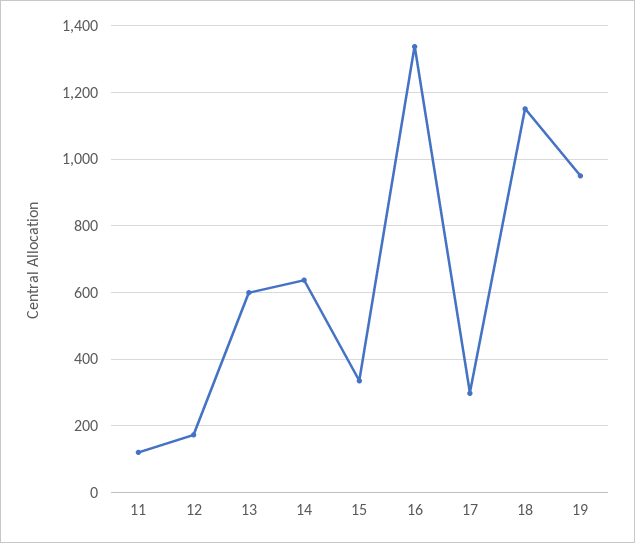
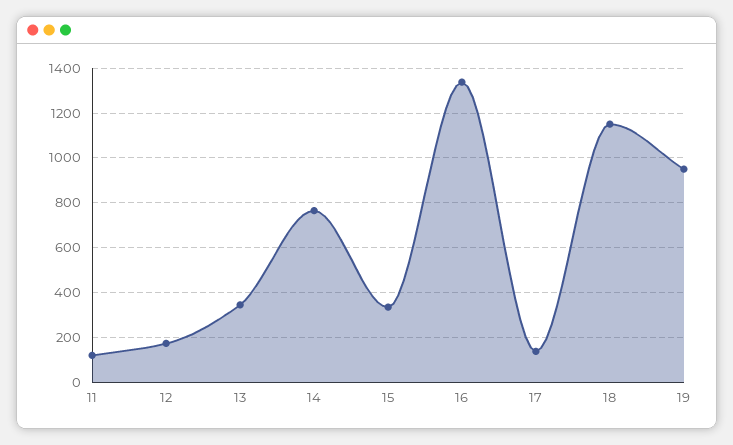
13: 600 -> 350
14: 640 -> 750
17: 300 -> 150

